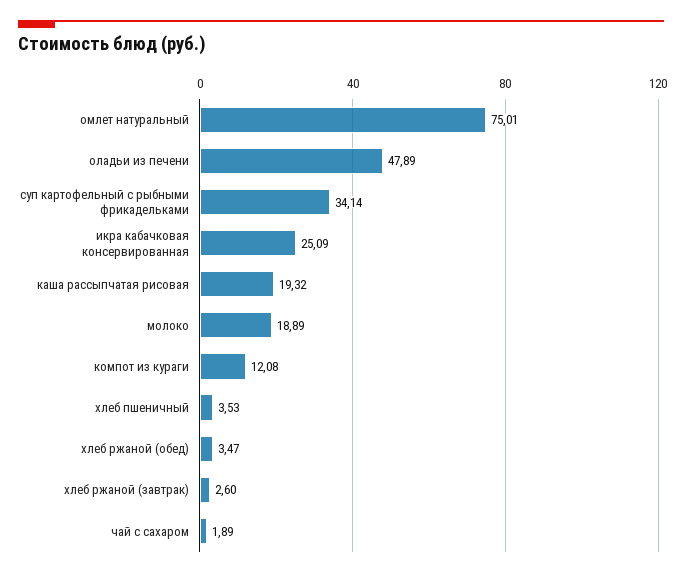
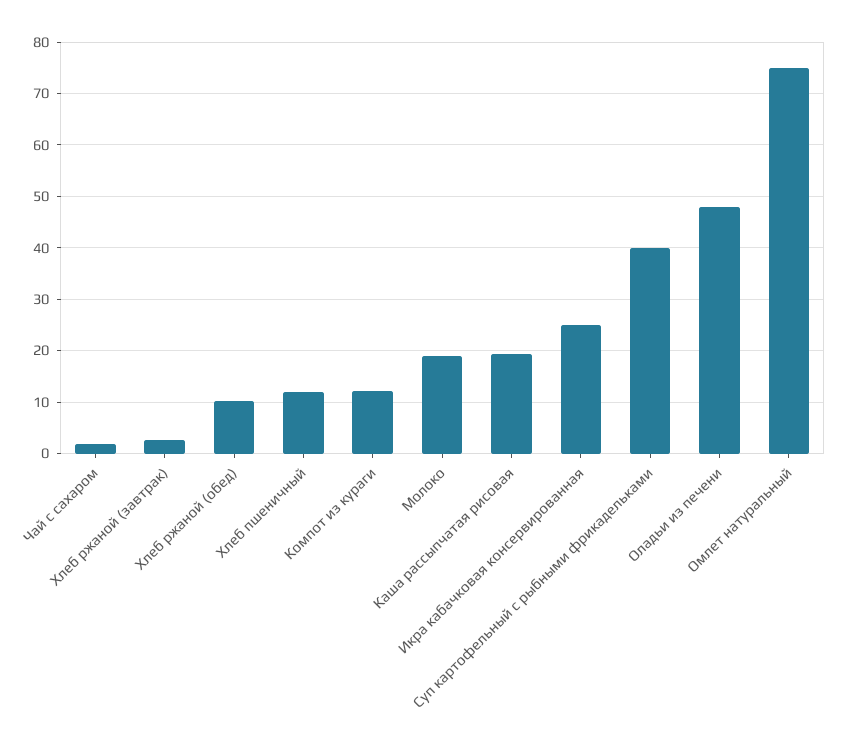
суп картофельный с рыбными фрикадельками: 34.14 -> 40
хлеб пшеничный: 3.53 -> 12
хлеб ржаной (обед): 3.47 -> 10

